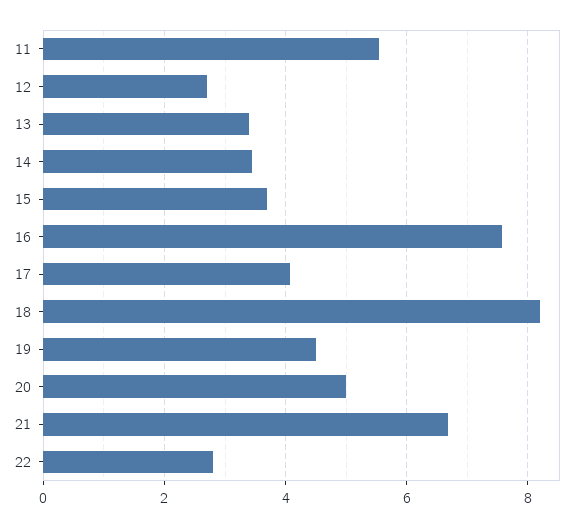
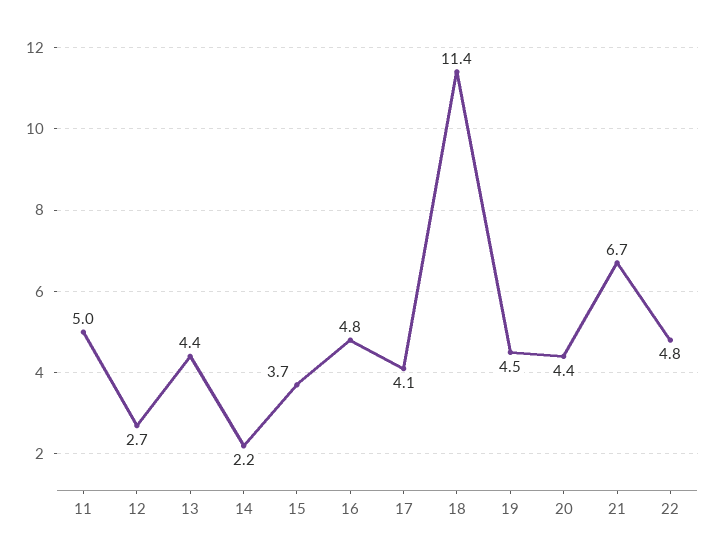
11: 5.6 -> 5
13: 3.4 -> 4.4
14: 3.4 -> 2.2
16: 7.6 -> 4.8
18: 8.2 -> 11.4
20: 5 -> 4.4
22: 2.8 -> 4.8

